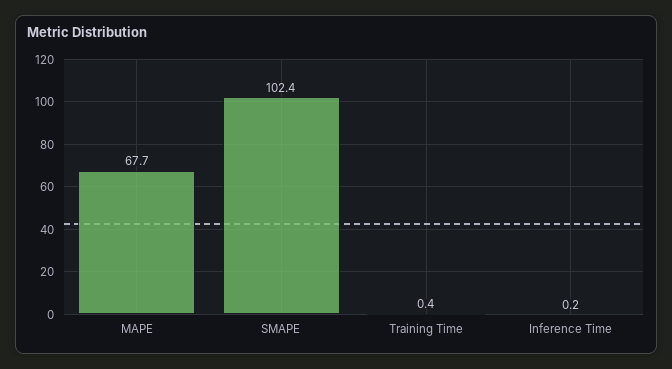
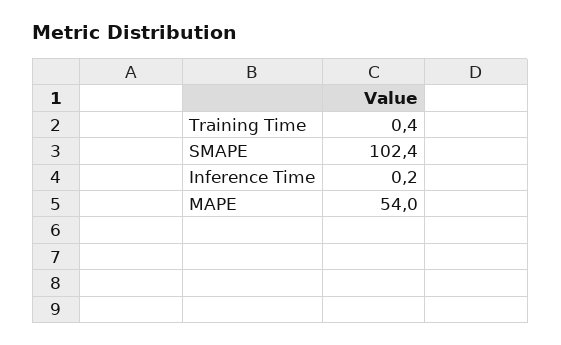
MAPE: 67.7 -> 54

